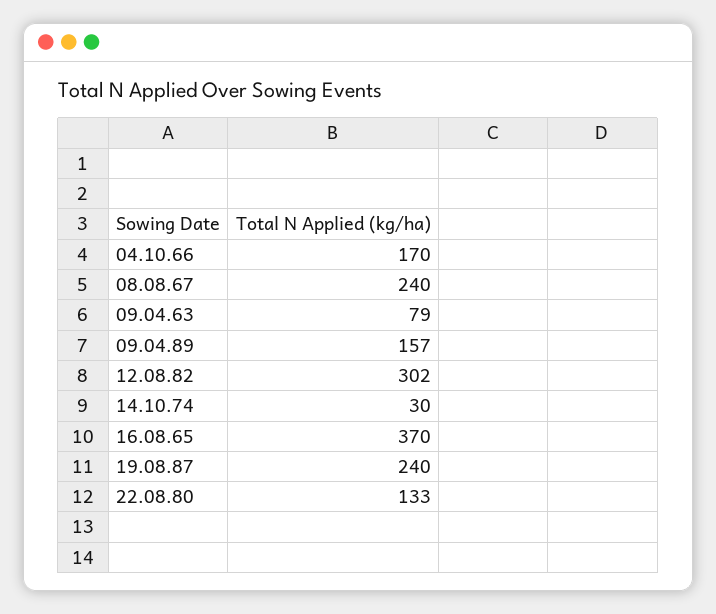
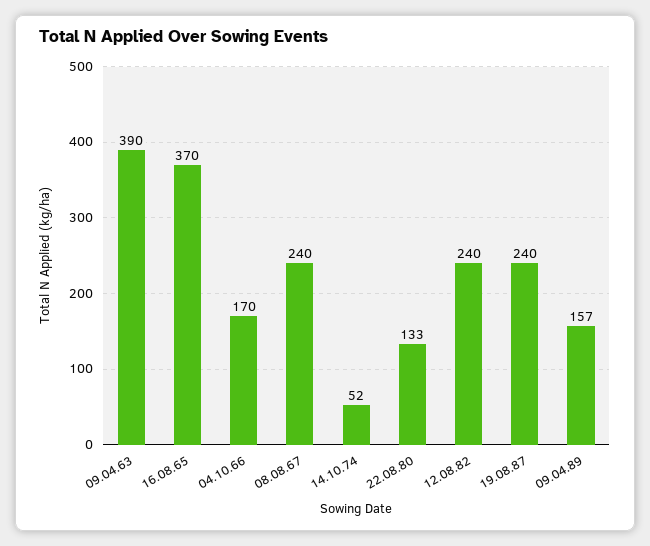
09.04.63: 79 -> 390
12.08.82: 302 -> 240
14.10.74: 30 -> 52

